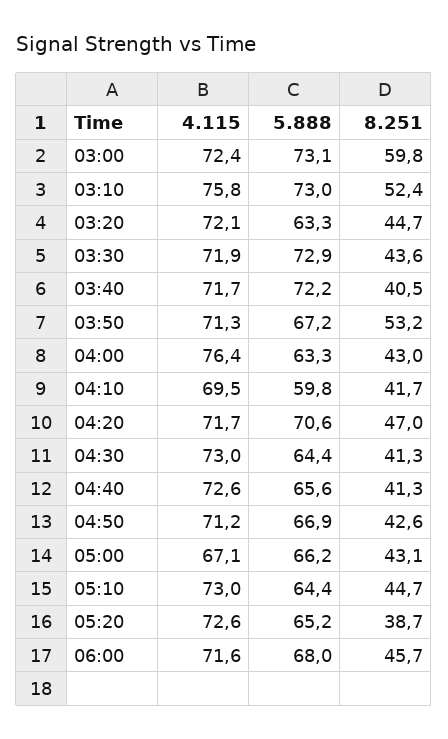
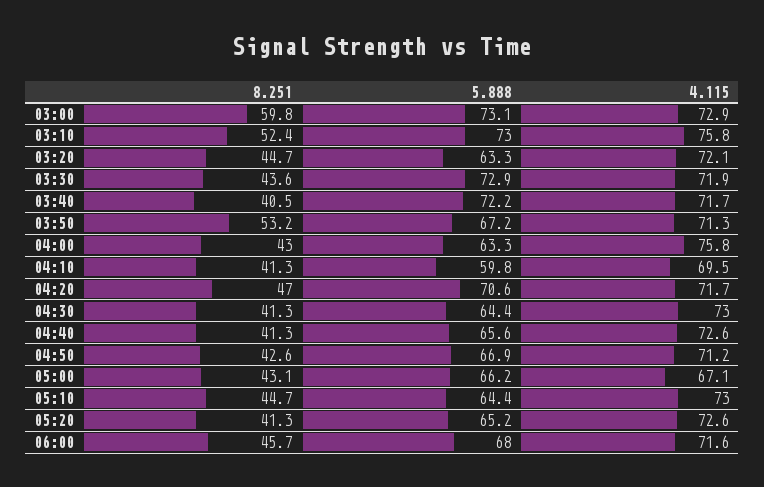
4.115, 03:00: 72.4 -> 72.9
4.115, 04:00: 76.4 -> 75.8
8.251, 04:10: 41.7 -> 41.3
8.251, 05:20: 38.7 -> 41.3

